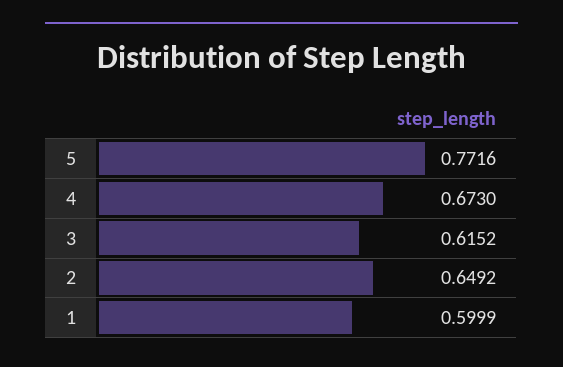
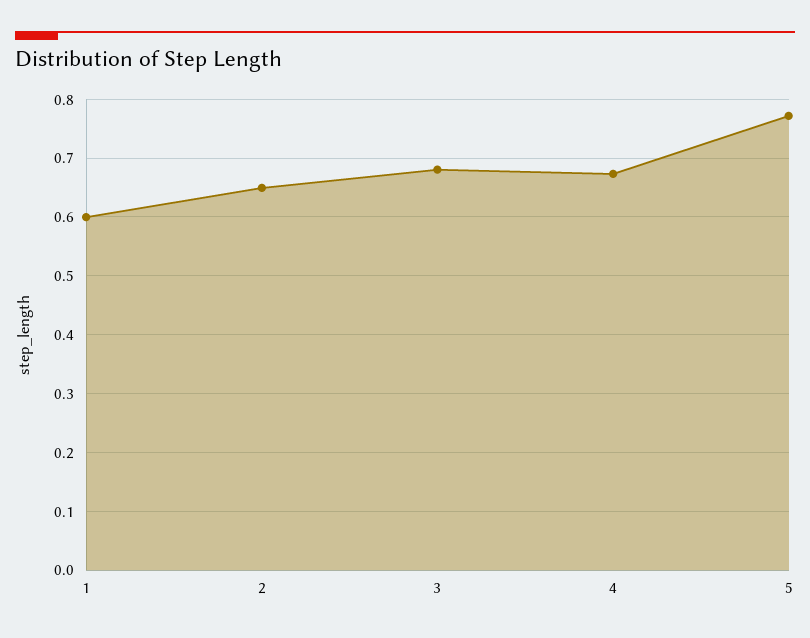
3: 0.6152 -> 0.68

